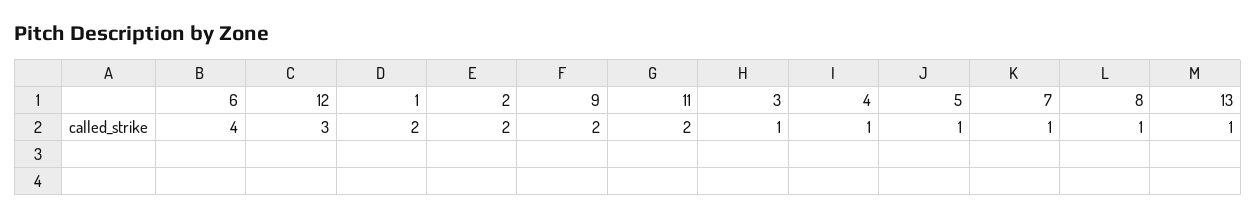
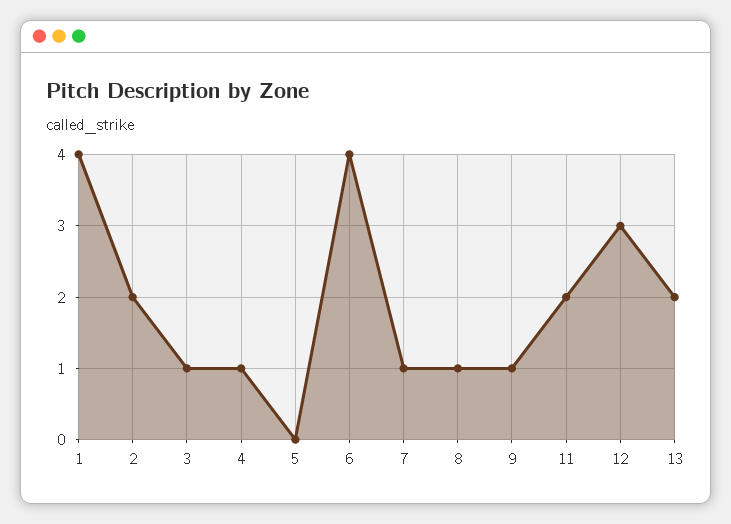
1: 2 -> 4
9: 2 -> 1
5: 1 -> 0
13: 1 -> 2

